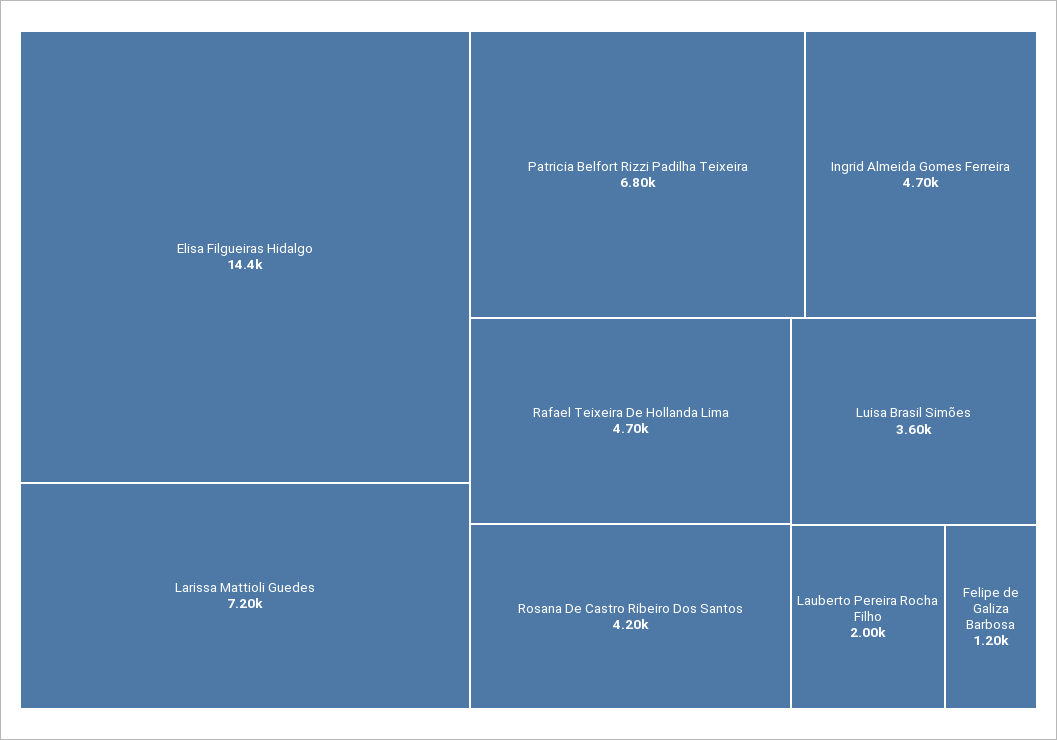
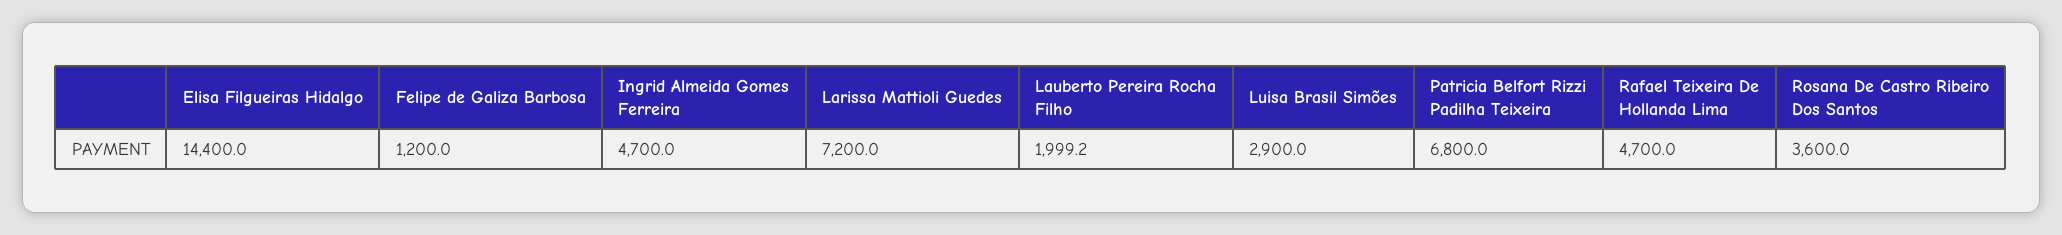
Rosana De Castro Ribeiro Dos Santos: 4200 -> 3600
Luisa Brasil Simões: 3600 -> 2900

